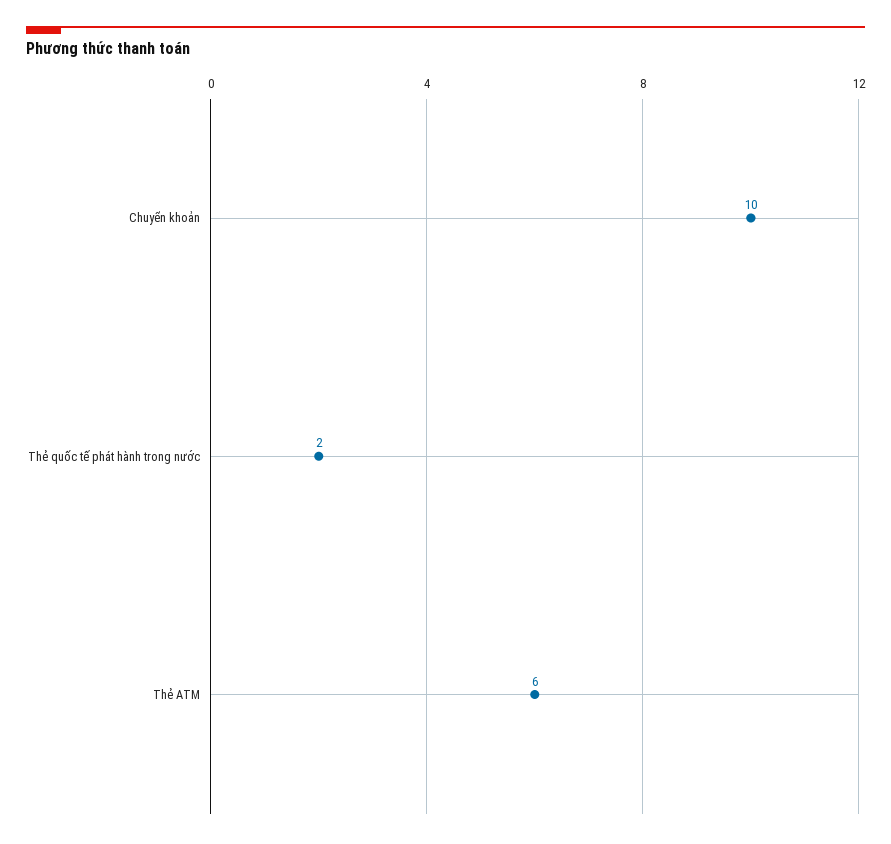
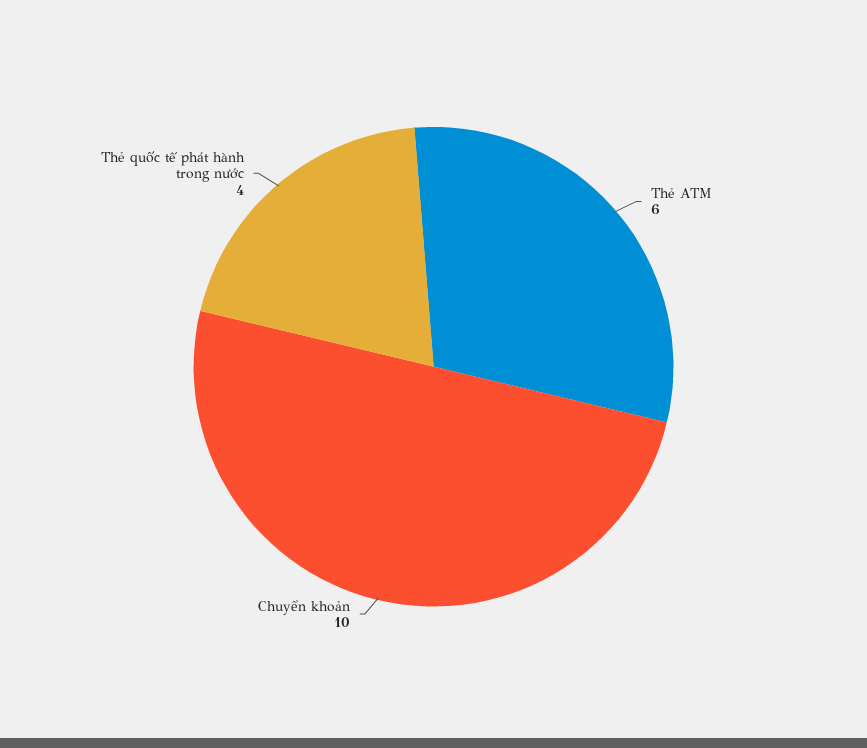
Thẻ quốc tế phát hành trong nước: 2 -> 4

